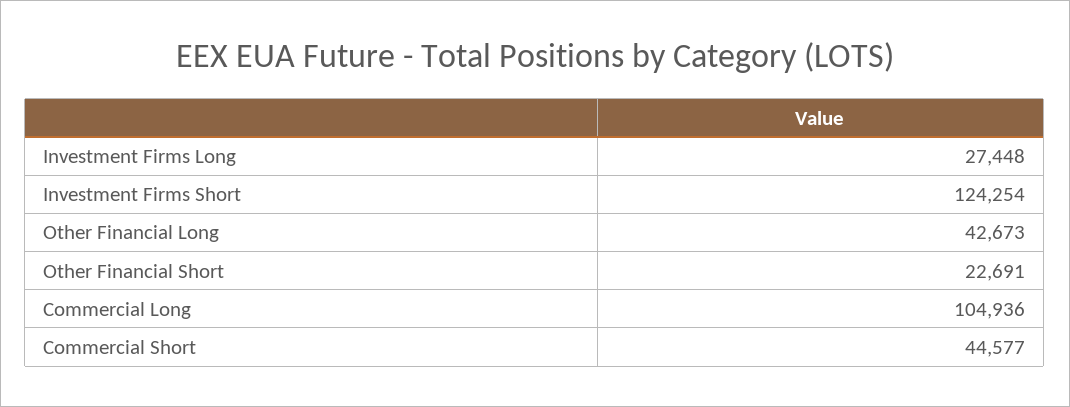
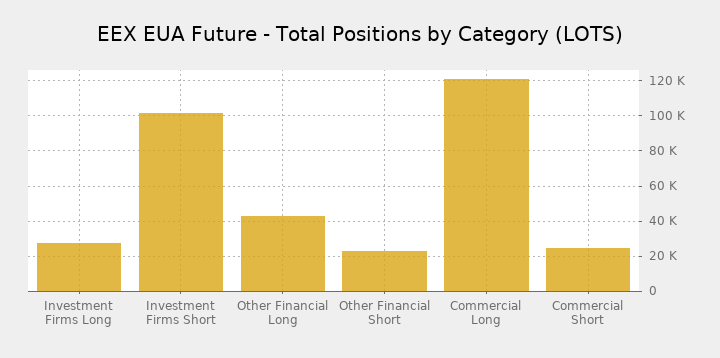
Investment Firms Short: 124254 -> 100000
Commercial Long: 104936 -> 120000
Commercial Short: 44577 -> 25000

